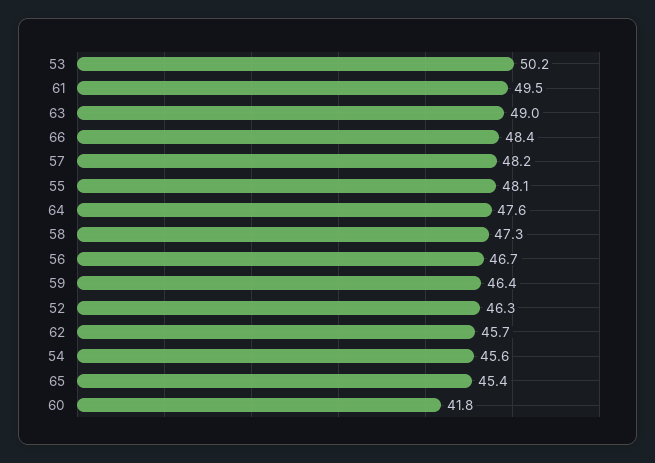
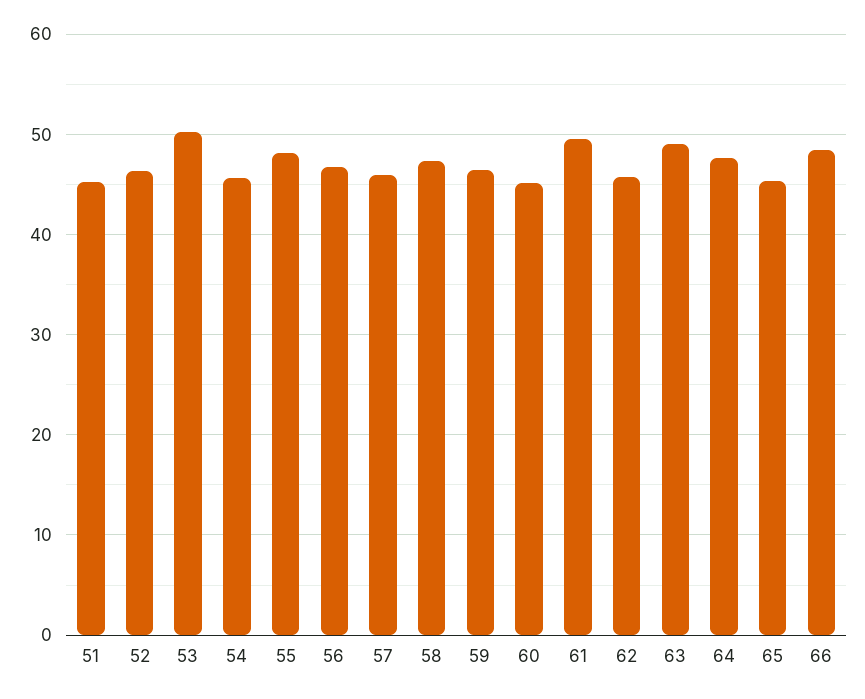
57: 48.2 -> 46
60: 41.8 -> 45
51: none -> 45

